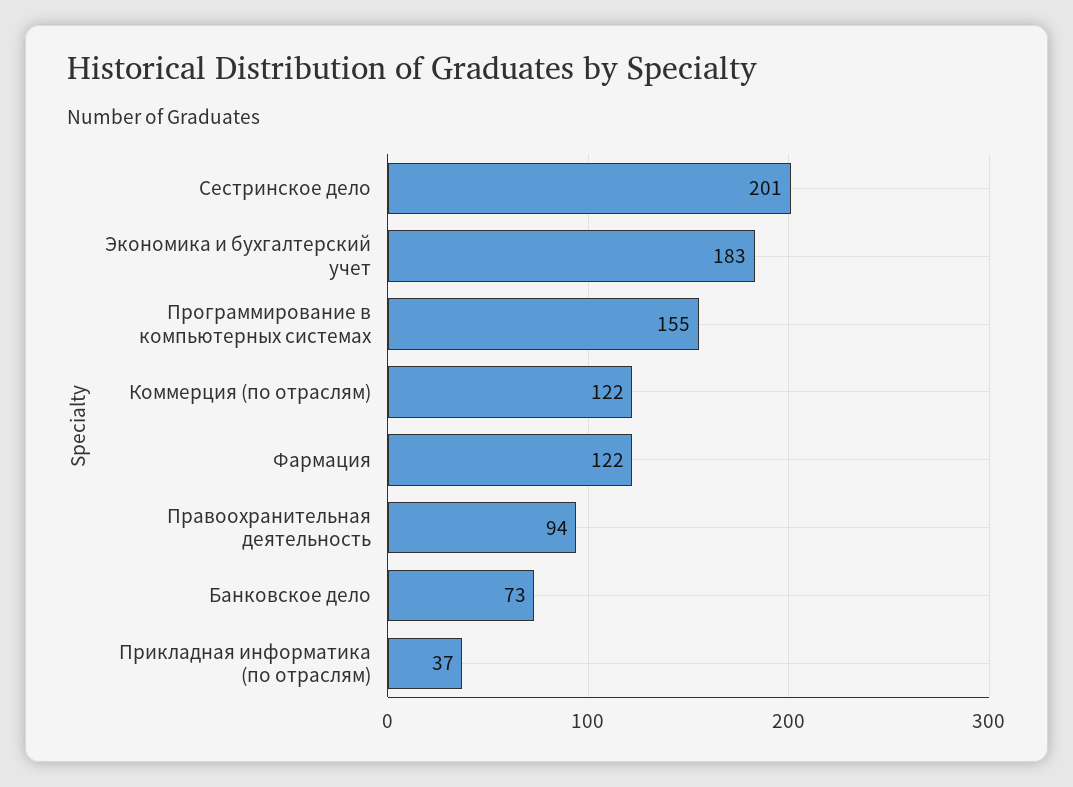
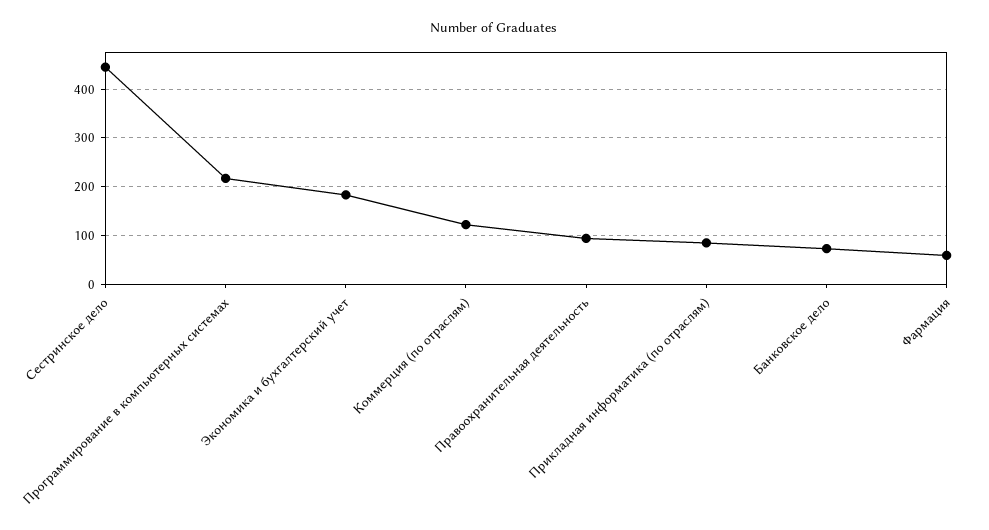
Сестринское дело: 201 -> 440
Программирование в компьютерных системах: 155 -> 220
Фармация: 122 -> 60
Прикладная информатика (по отраслям): 37 -> 80

